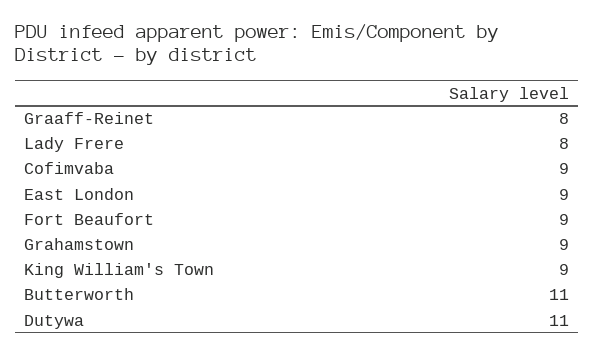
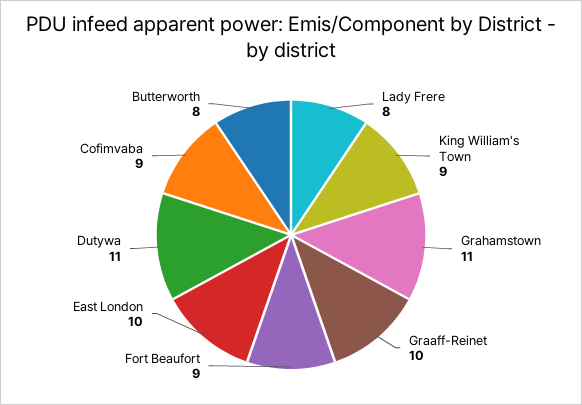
Graaff-Reinet: 8 -> 10
East London: 9 -> 10
Grahamstown: 9 -> 11
Butterworth: 11 -> 8

